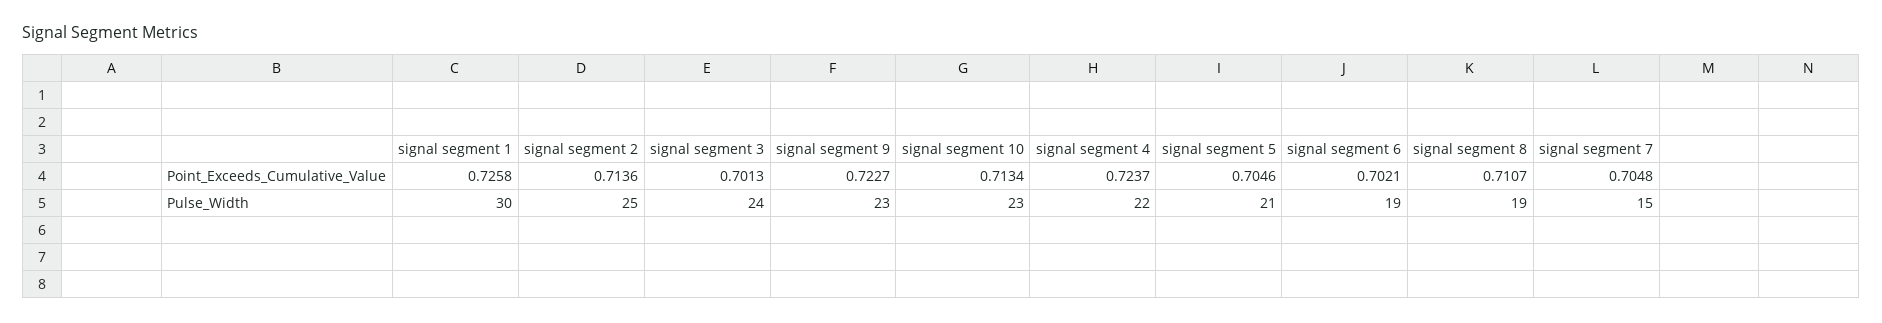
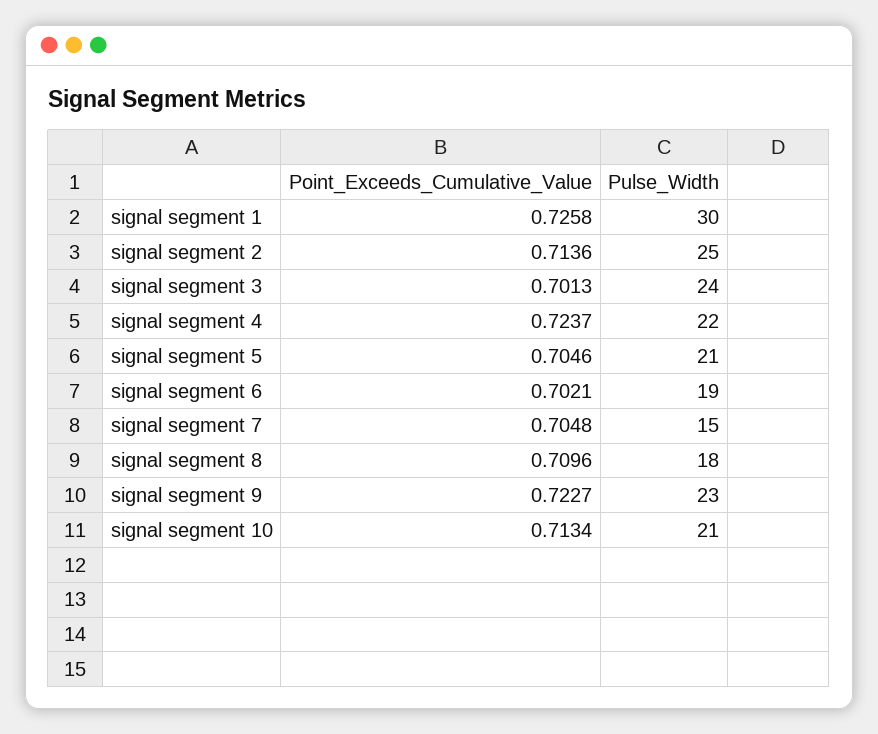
signal segment 8, Point_Exceeds_Cumulative_Value: 0.7107 -> 0.7096
signal segment 10, Pulse_Width: 23 -> 21
signal segment 8, Pulse_Width: 19 -> 18

